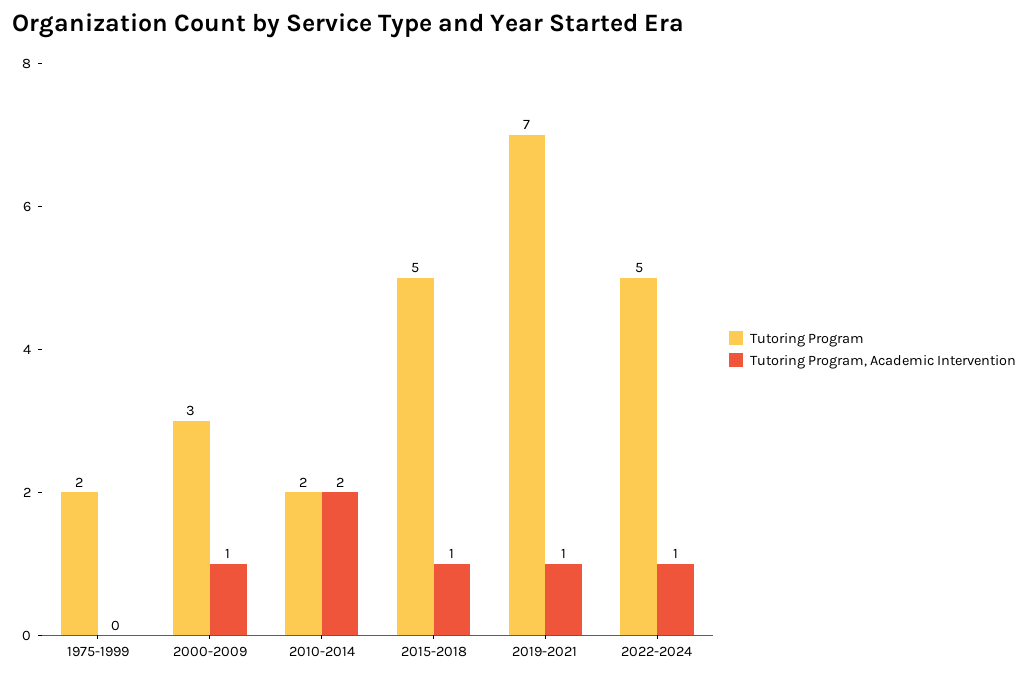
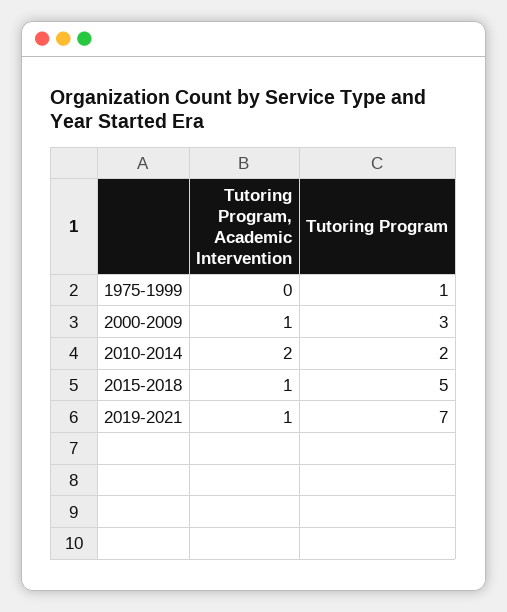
Tutoring Program, 1975-1999: 2 -> 1
Tutoring Program, 2022-2024: 5 -> none
Tutoring Program, Academic Intervention, 2022-2024: 1 -> none

